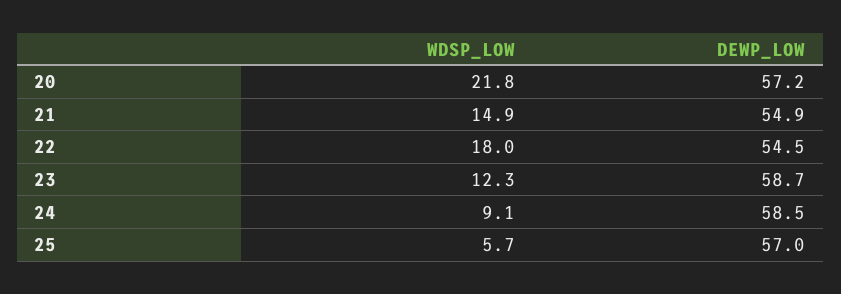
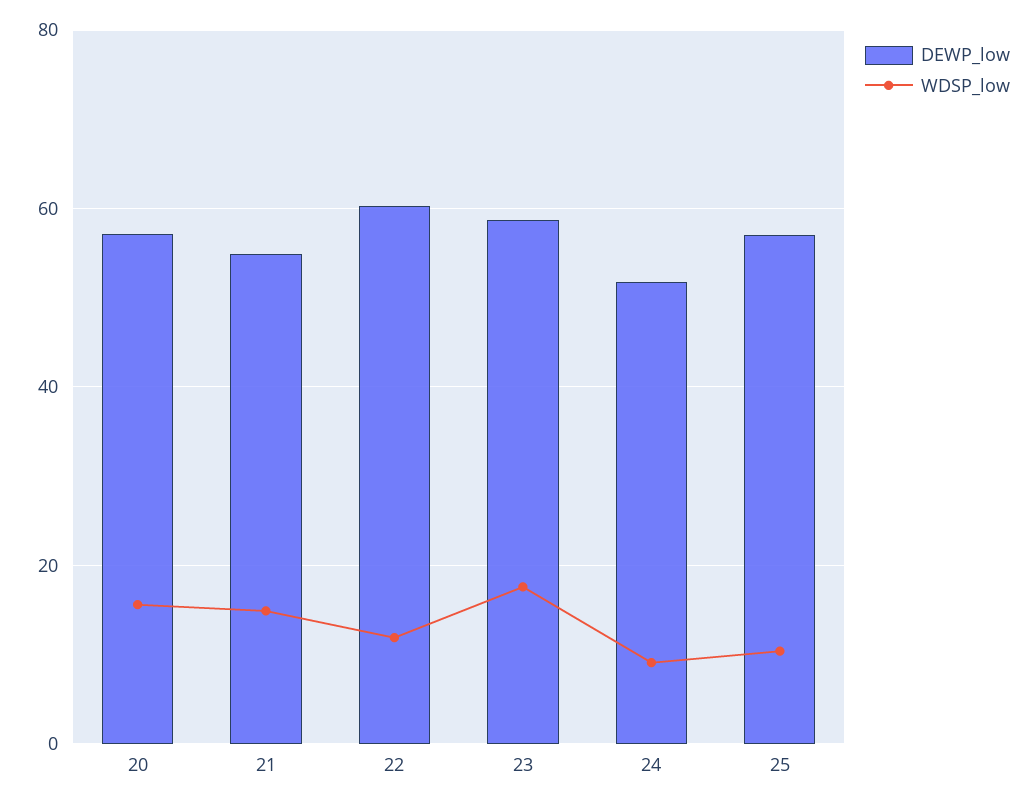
WDSP_LOW, 20: 21.8 -> 16
WDSP_LOW, 22: 18 -> 12
DEWP_LOW, 22: 54.5 -> 60
WDSP_LOW, 23: 12.3 -> 18
DEWP_LOW, 24: 58.5 -> 52
WDSP_LOW, 25: 5.7 -> 10

